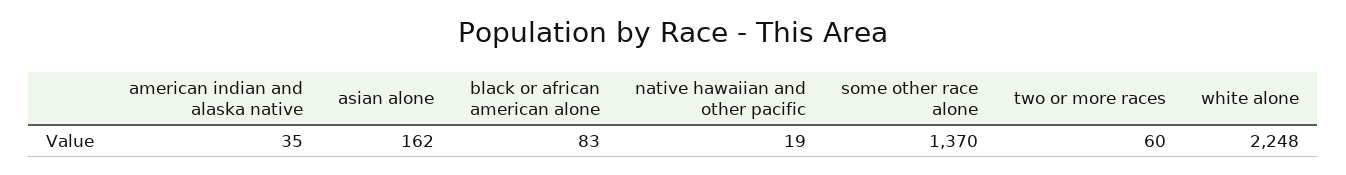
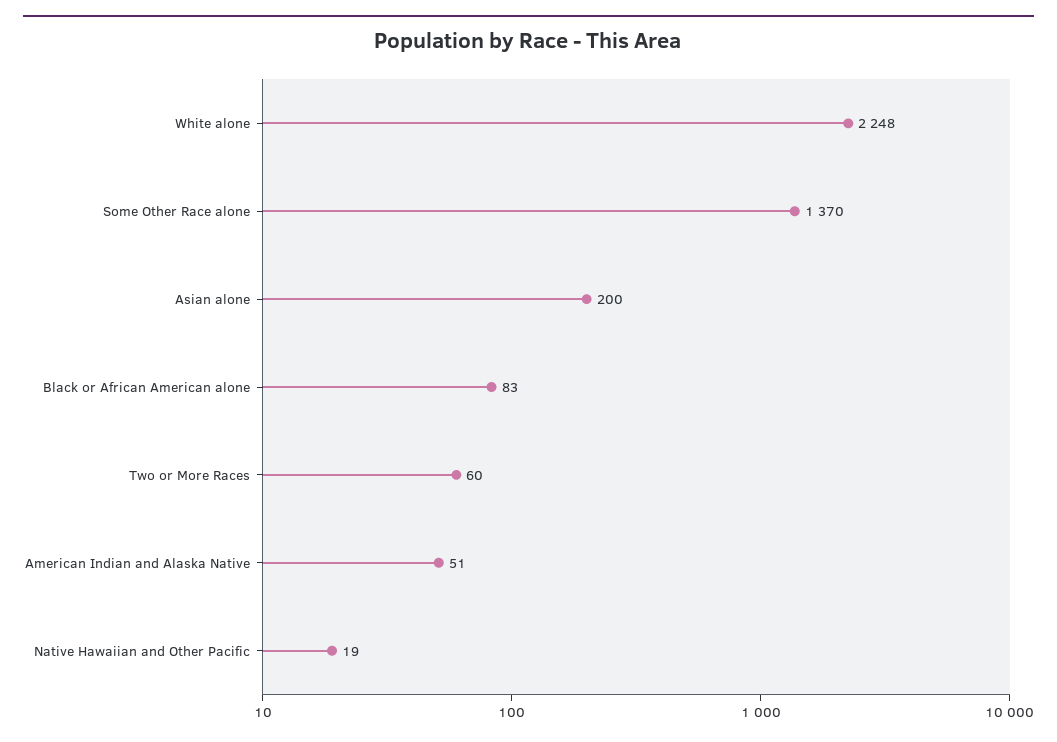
american indian and alaska native: 35 -> 51
asian alone: 162 -> 200

